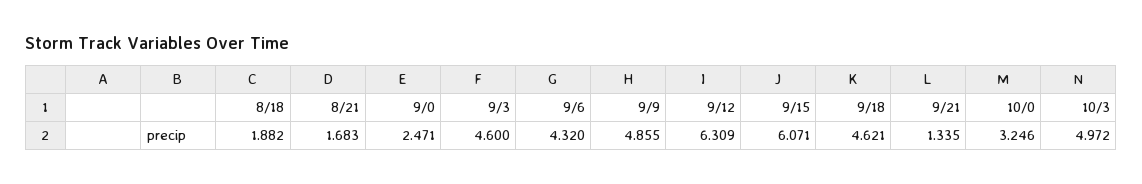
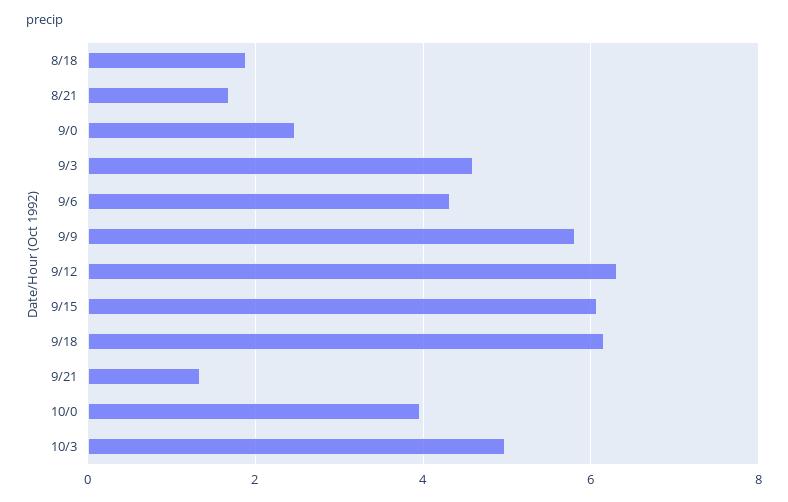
9/9: 4.855 -> 5.8
9/18: 4.621 -> 6.2
10/0: 3.246 -> 4

